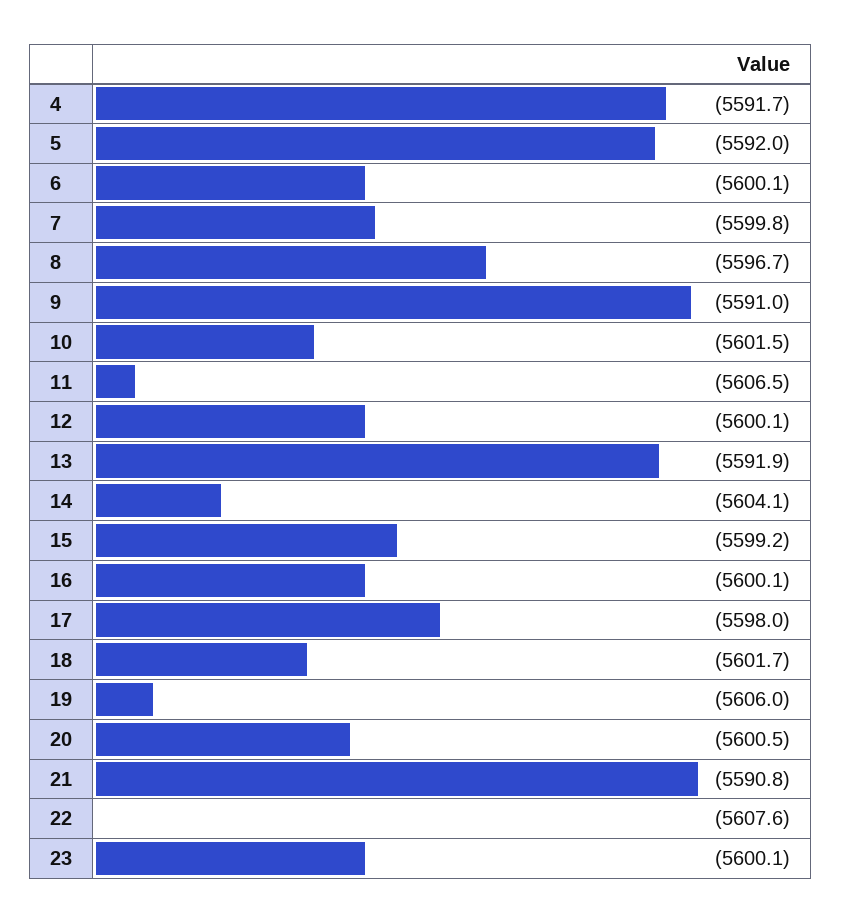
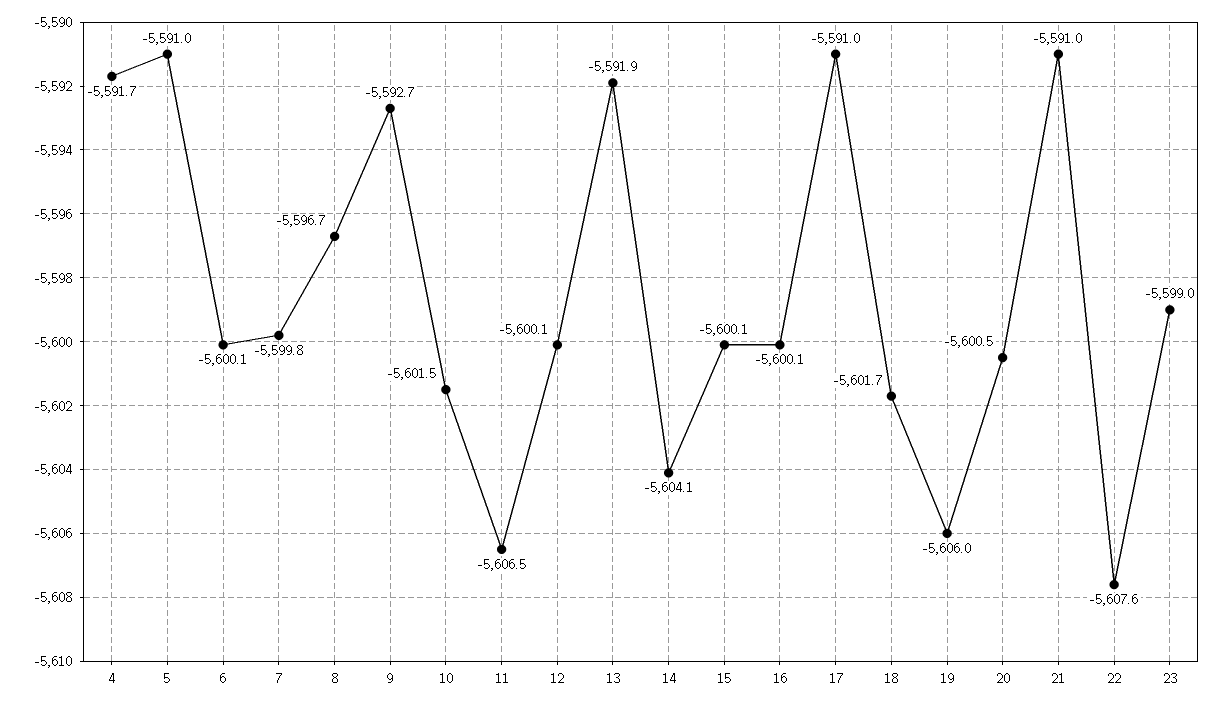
5: -5592 -> -5591
9: -5591 -> -5592.7
15: -5599.2 -> -5600.1
17: -5598 -> -5591
21: -5590.8 -> -5591
23: -5600.1 -> -5599

